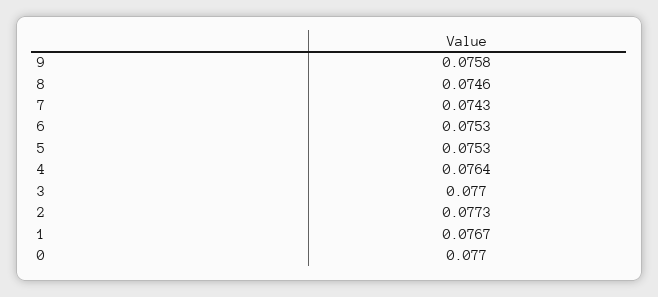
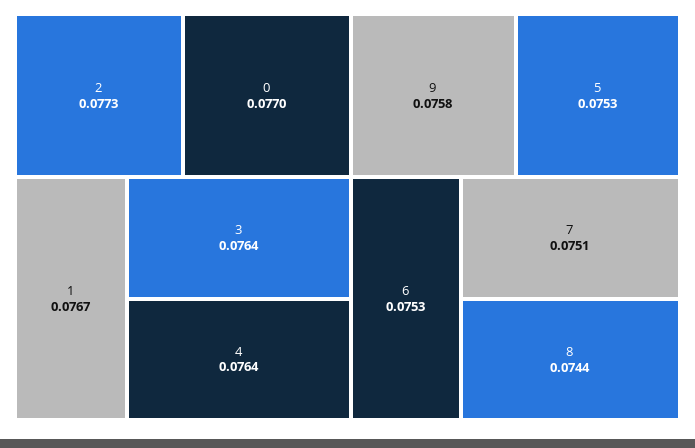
8: 0.0746 -> 0.0744
7: 0.0743 -> 0.0751
3: 0.077 -> 0.0764

